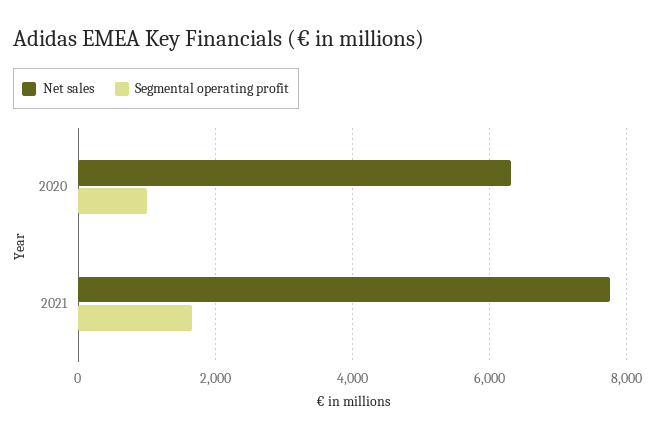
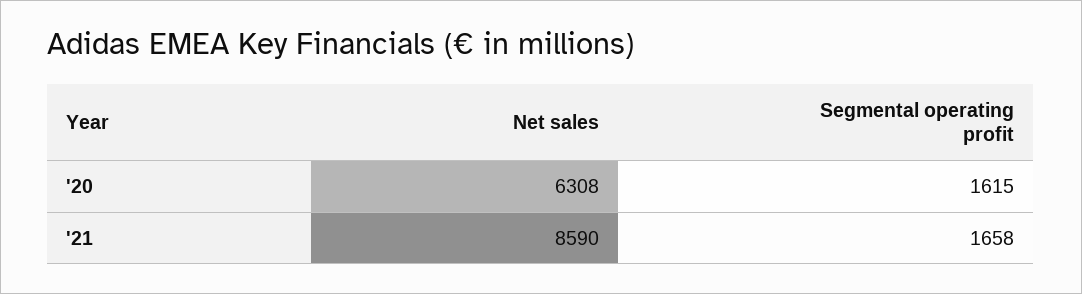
Segmental operating profit, 2020: 1000 -> 1615
Net sales, 2021: 7800 -> 8590

